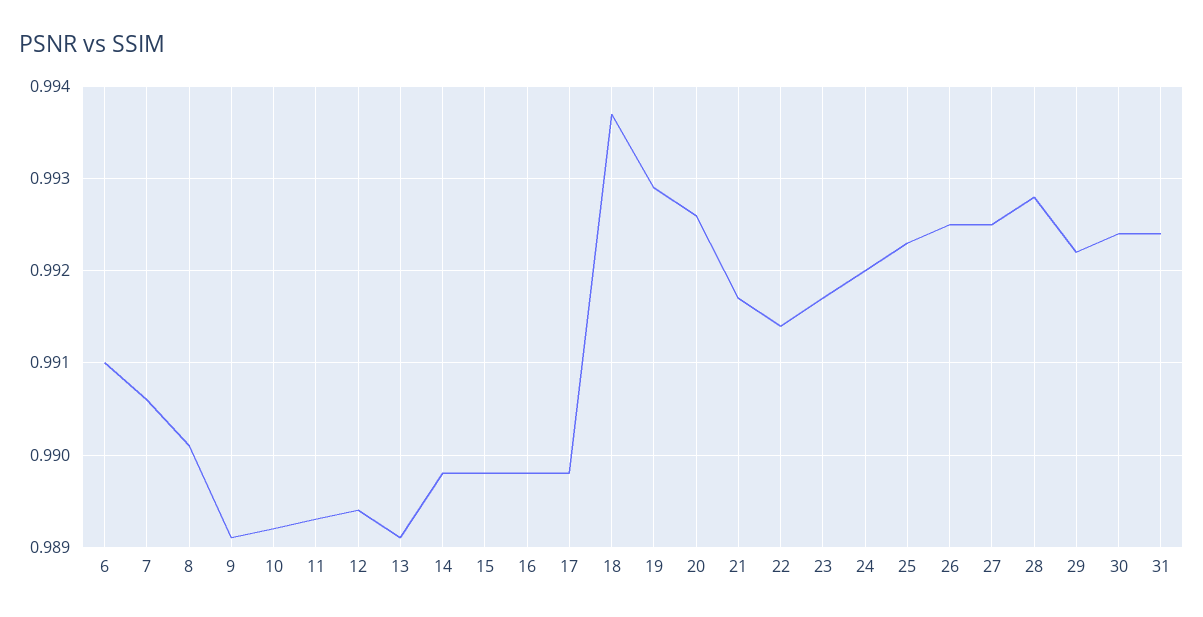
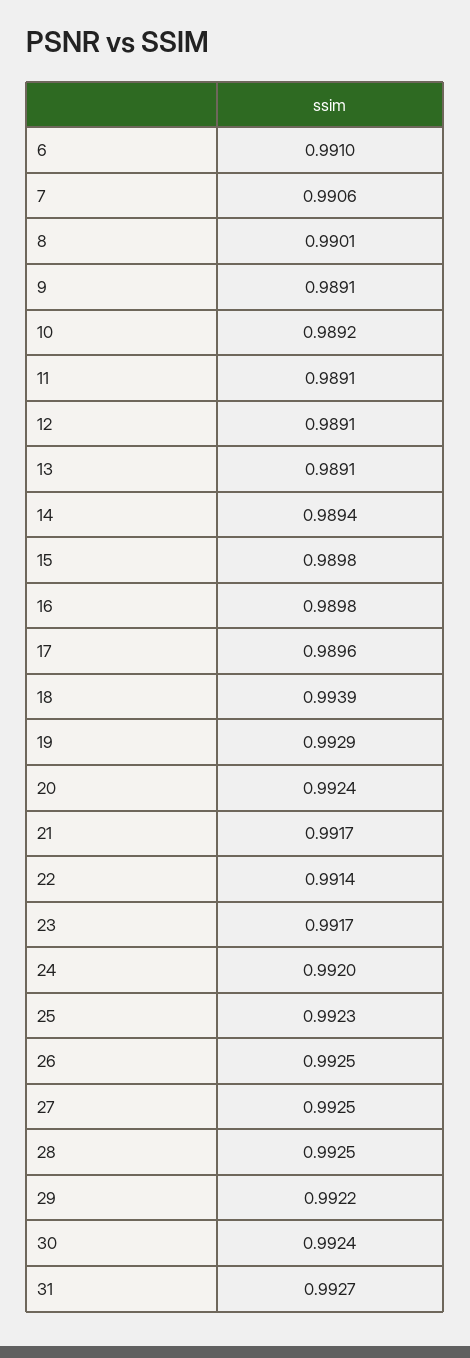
11: 0.9893 -> 0.9891
12: 0.9894 -> 0.9891
14: 0.9898 -> 0.9894
17: 0.9898 -> 0.9896
18: 0.9937 -> 0.9939
20: 0.9926 -> 0.9924
28: 0.9928 -> 0.9925
31: 0.9924 -> 0.9927

